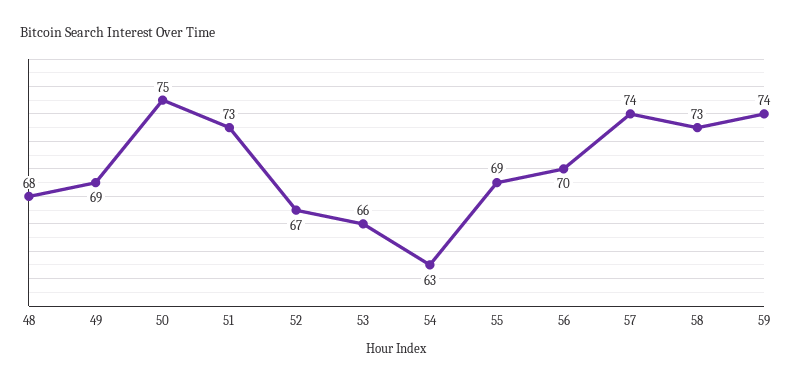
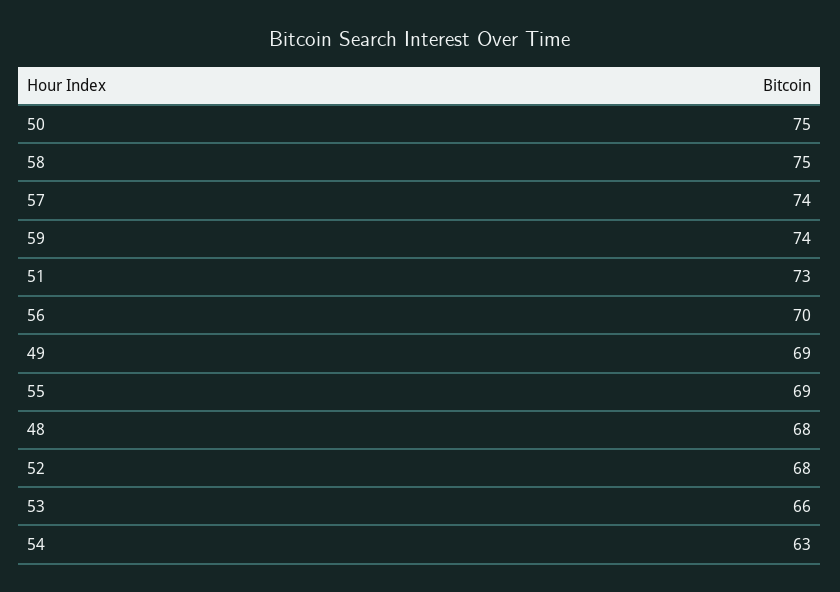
52: 67 -> 68
58: 73 -> 75

